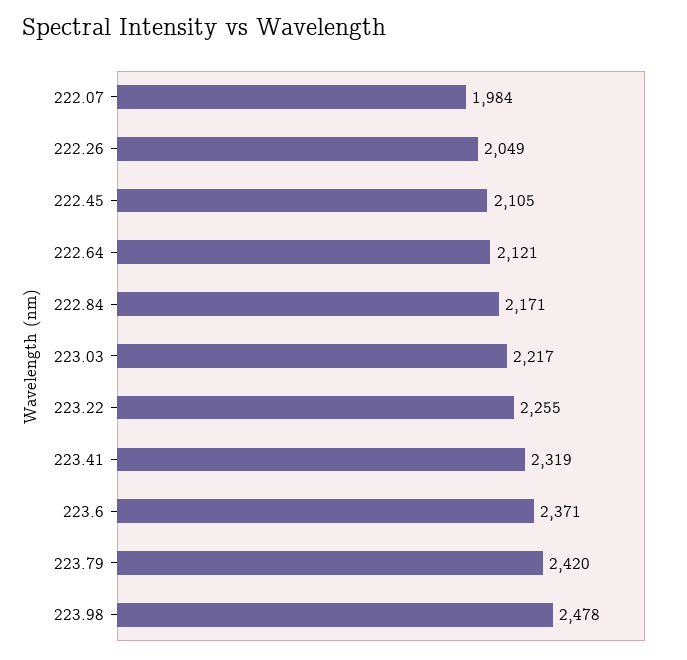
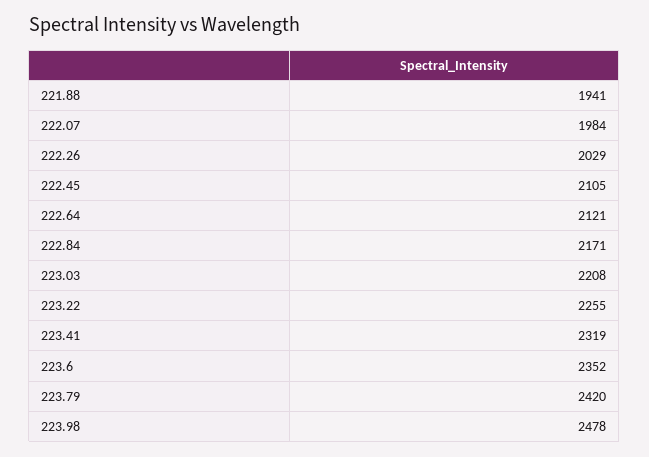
222.26: 2049 -> 2029
223.03: 2217 -> 2208
223.6: 2371 -> 2352
221.88: none -> 1941

